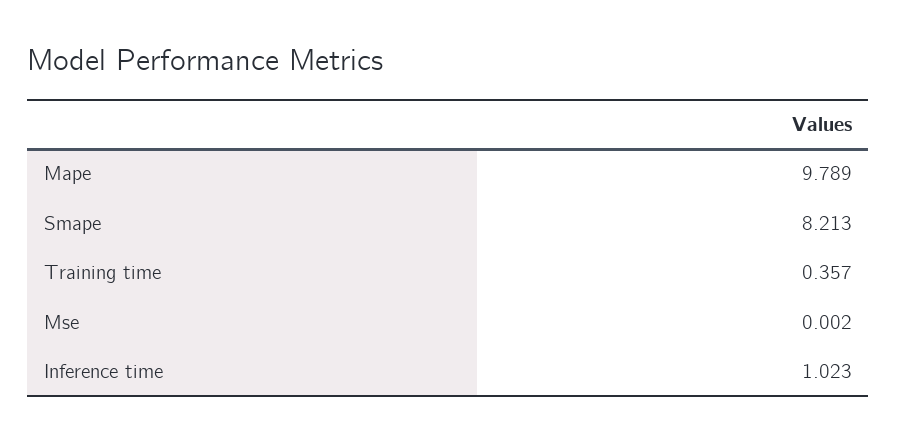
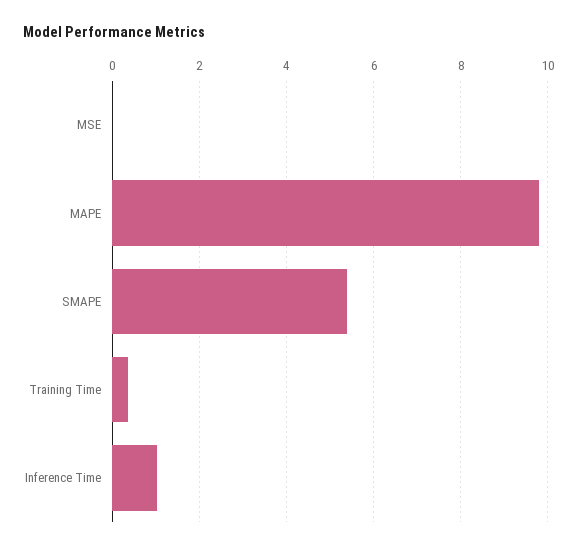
Smape: 8.213 -> 5.4

